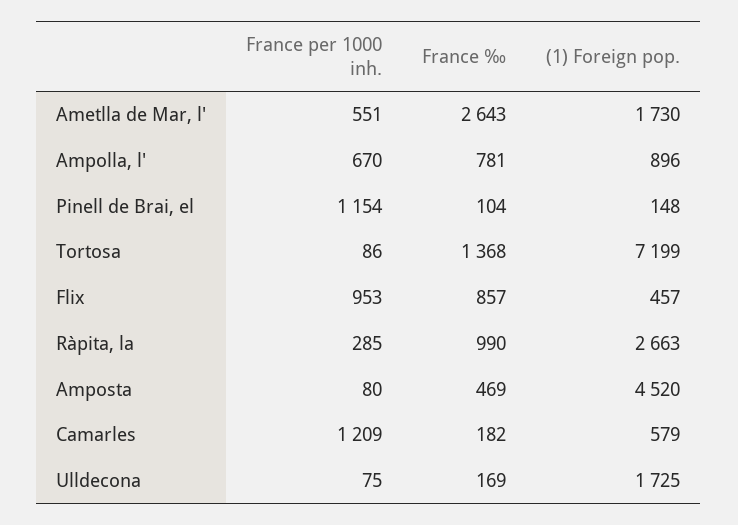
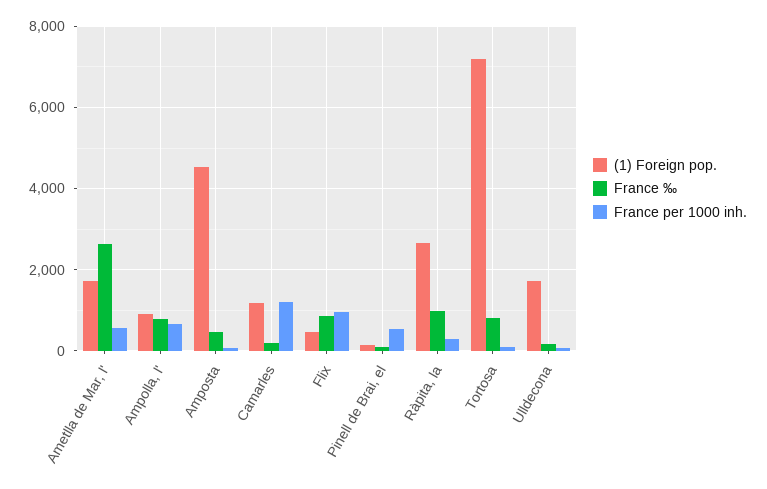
France per 1000 inh., Pinell de Brai, el: 1154 -> 600
France ‰, Tortosa: 1368 -> 800
(1) Foreign pop., Camarles: 579 -> 1200

